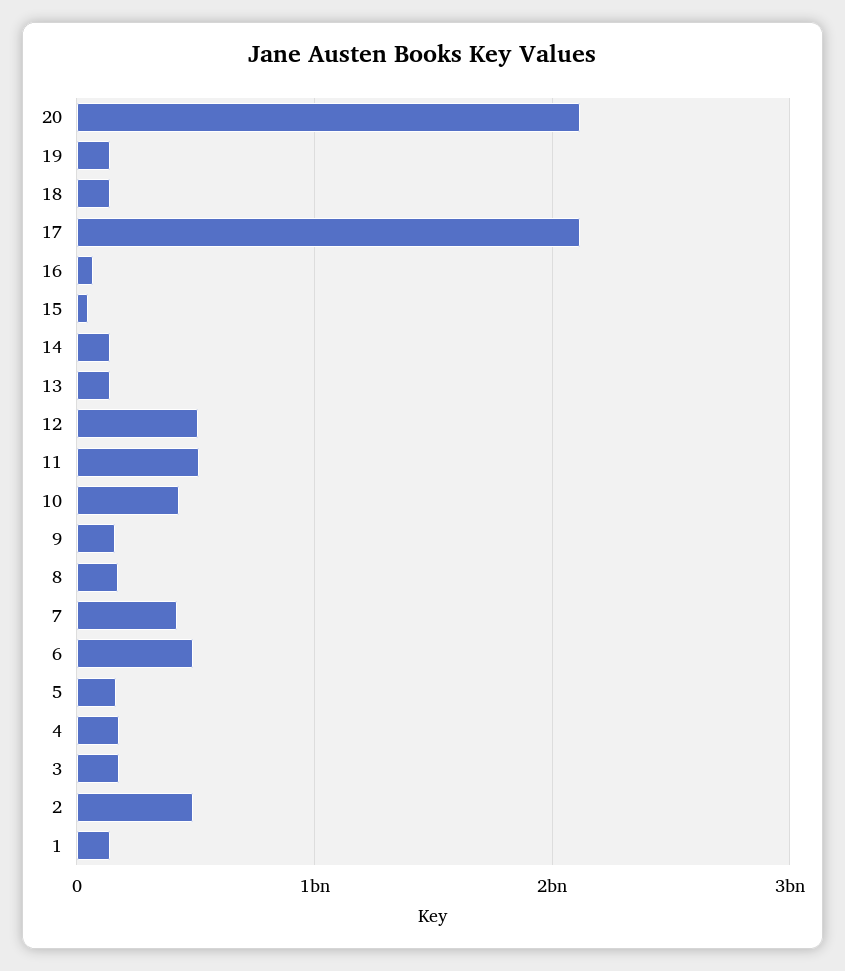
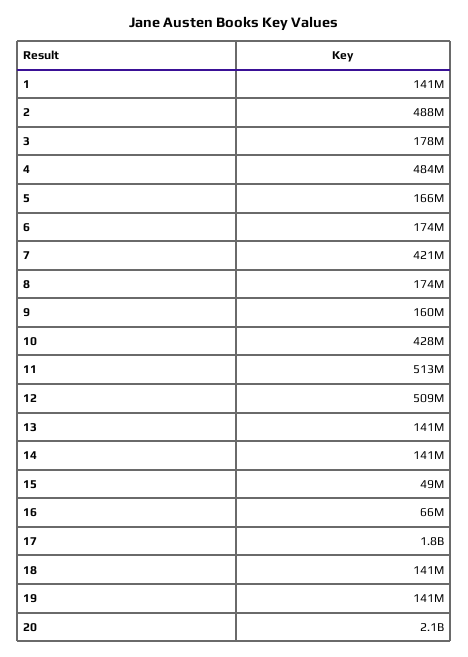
17: 2100000000 -> 1800000000
6: 500000000 -> 174000000
4: 200000000 -> 484000000

